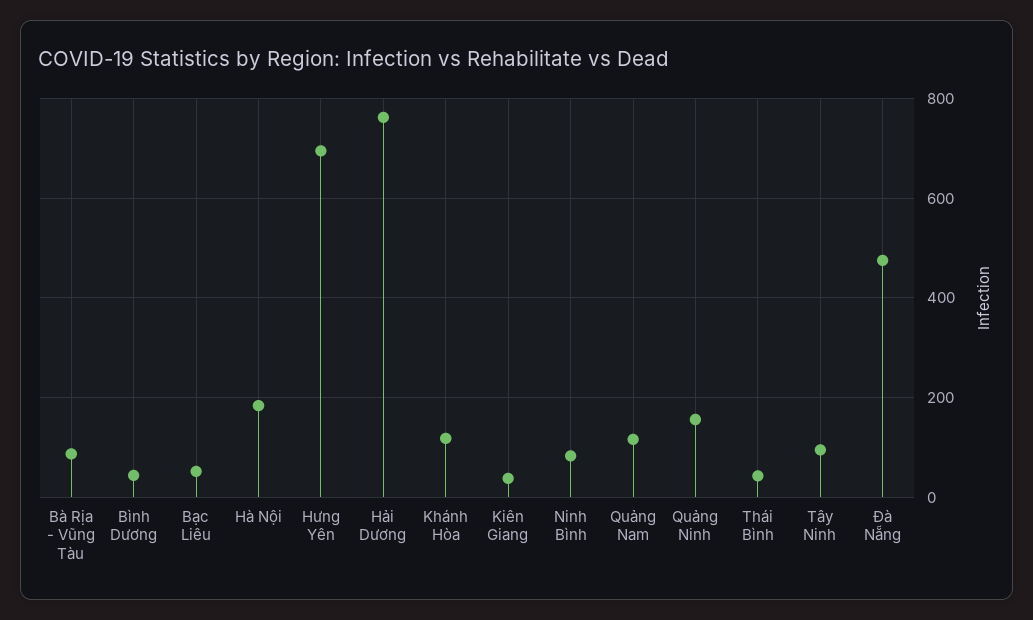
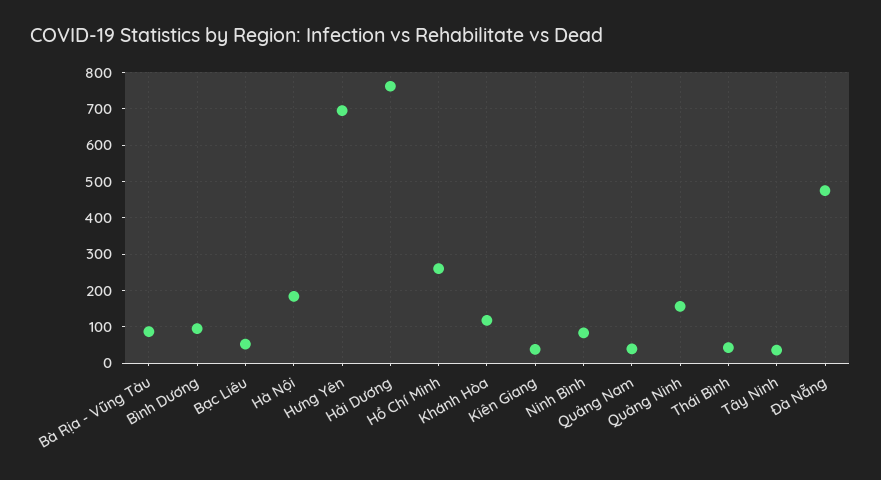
Bình Dương: 40 -> 100
Quảng Nam: 120 -> 40
Tây Ninh: 100 -> 40
Hồ Chí Minh: none -> 260

